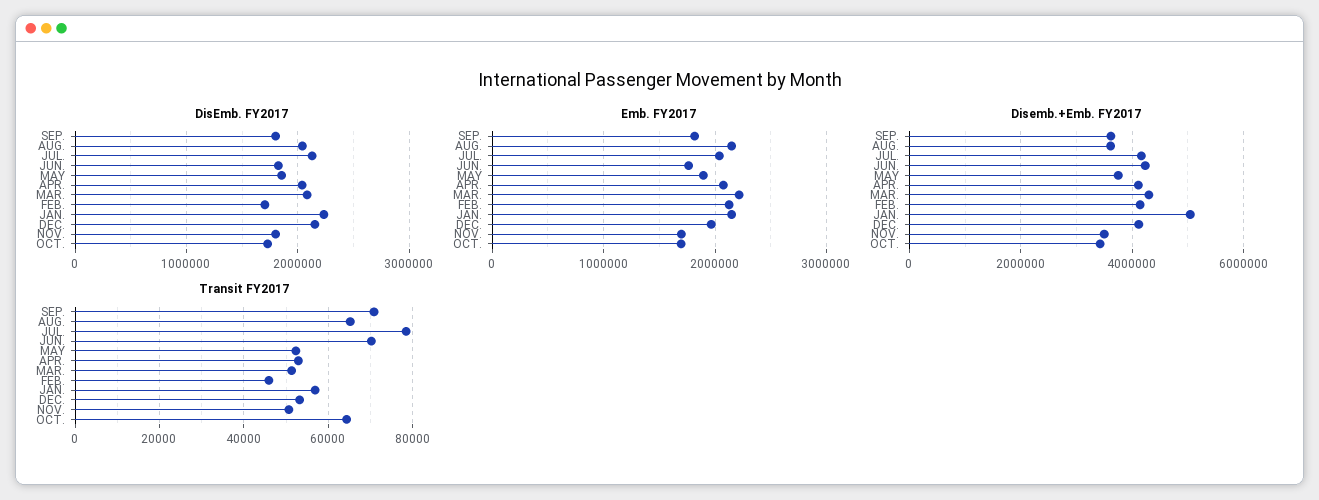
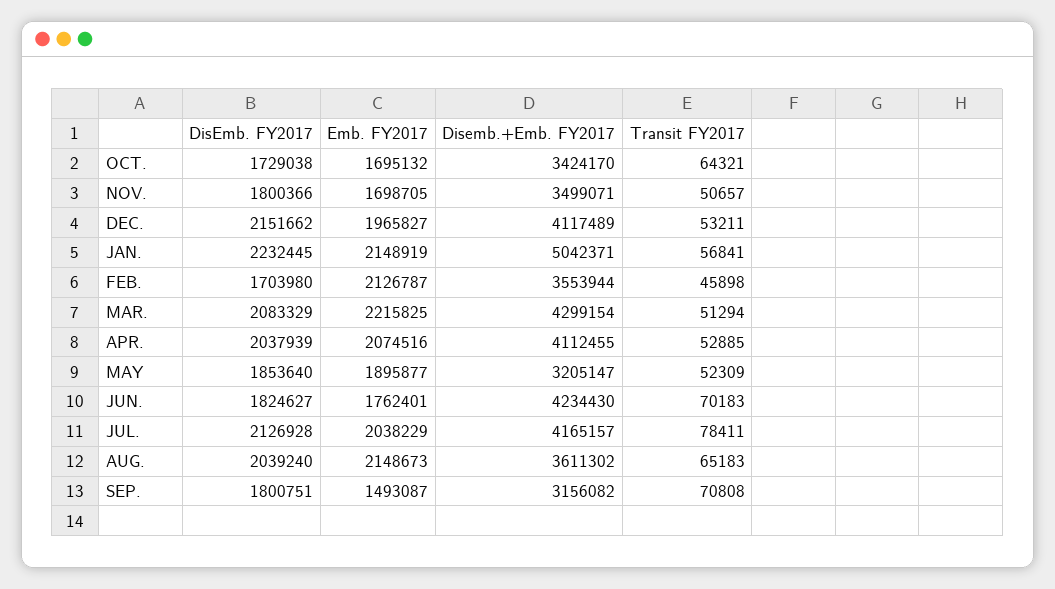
Emb. FY2017, SEP.: 1800000 -> 1493087
Disemb.+Emb. FY2017, SEP.: 3600000 -> 3156082
Disemb.+Emb. FY2017, MAY: 3800000 -> 3205147
Disemb.+Emb. FY2017, FEB.: 4200000 -> 3553944

